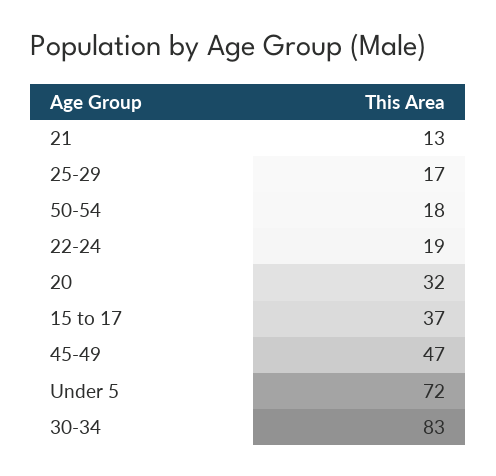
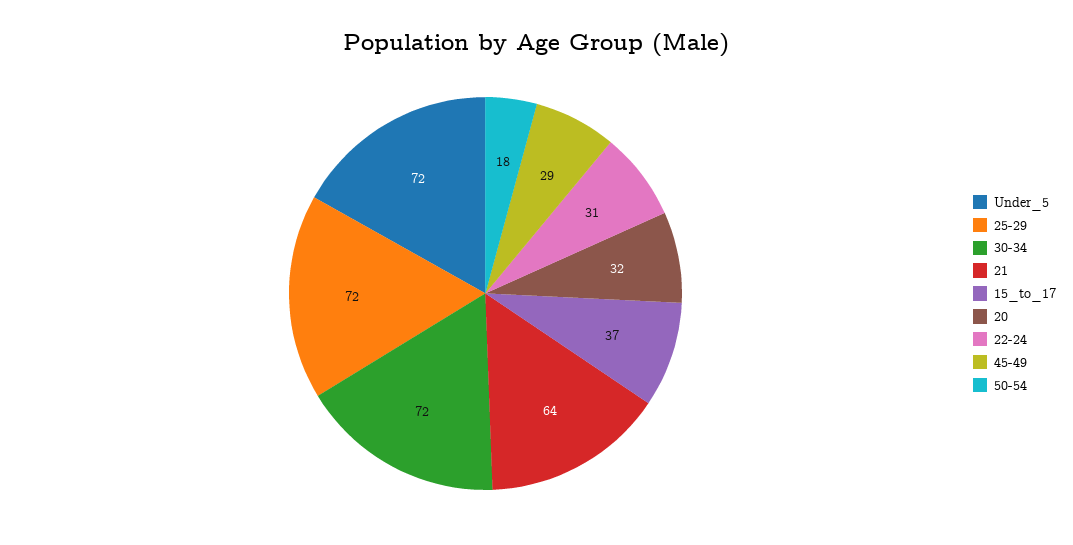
21: 13 -> 64
25-29: 17 -> 72
22-24: 19 -> 31
45-49: 47 -> 29
30-34: 83 -> 72

